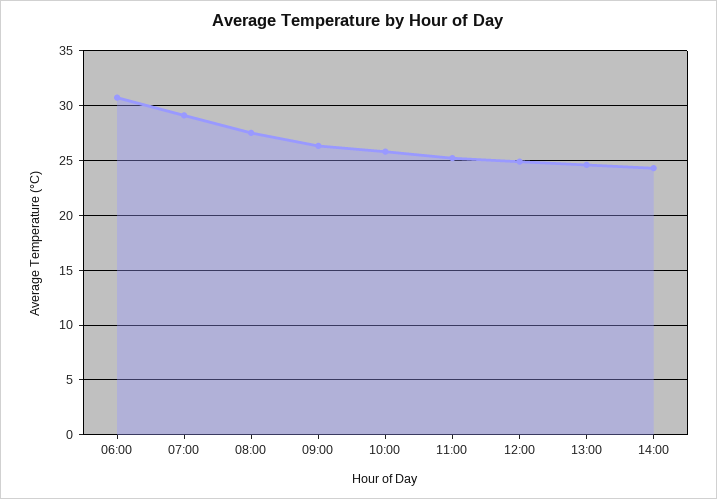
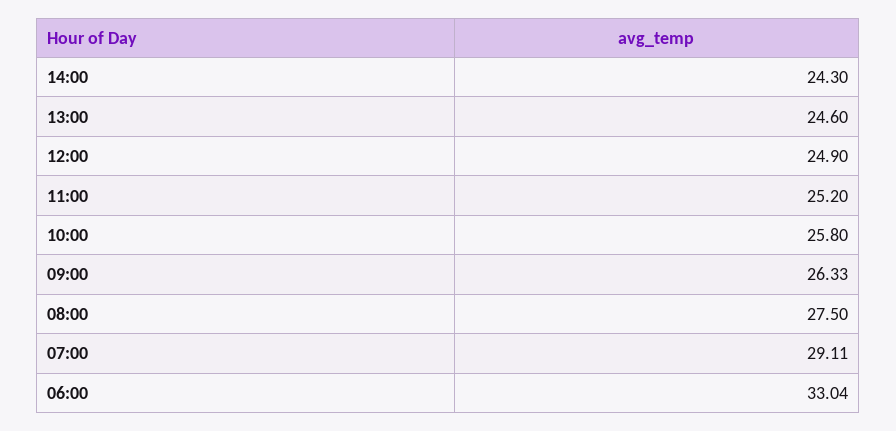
06:00: 31 -> 33.04

